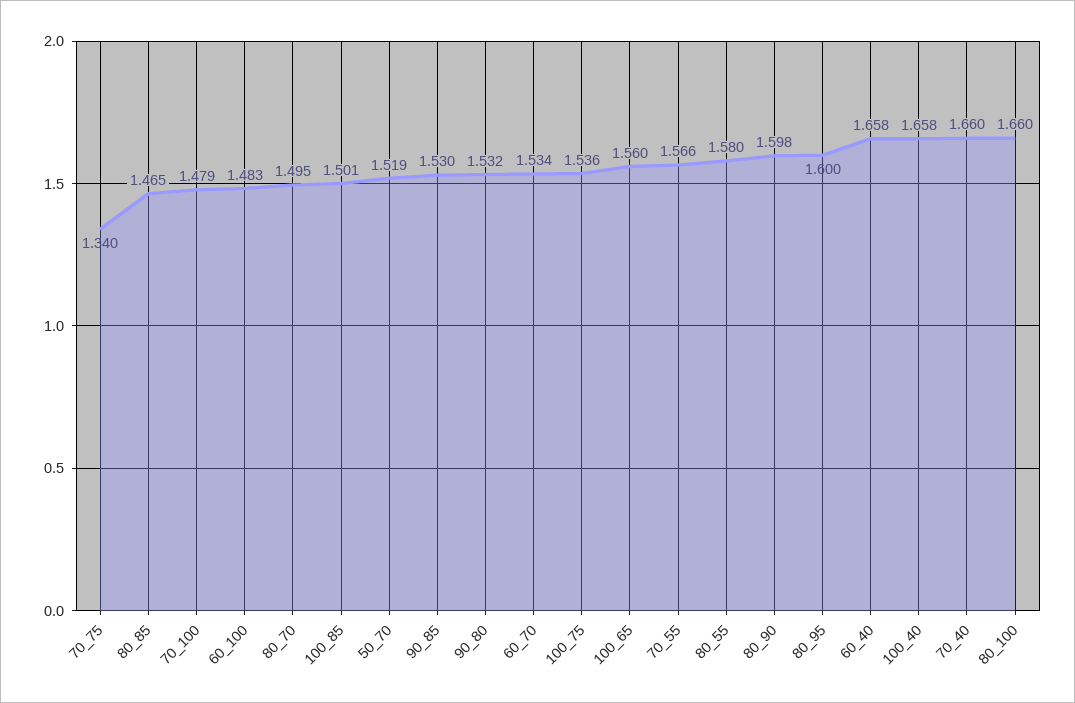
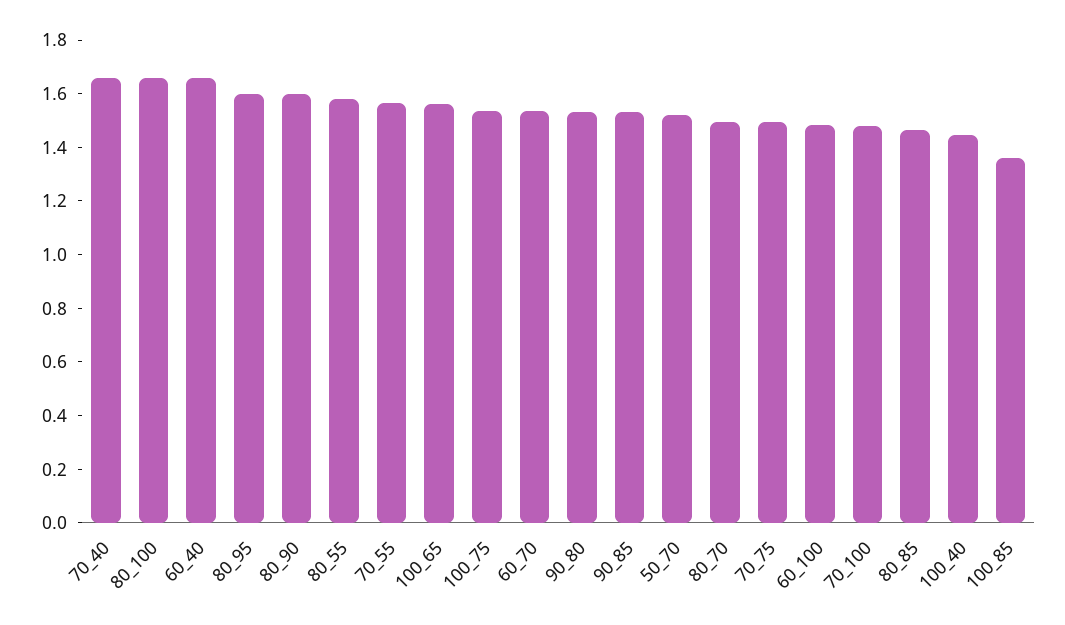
70_75: 1.34 -> 1.5
100_85: 1.501 -> 1.35
100_40: 1.658 -> 1.45

